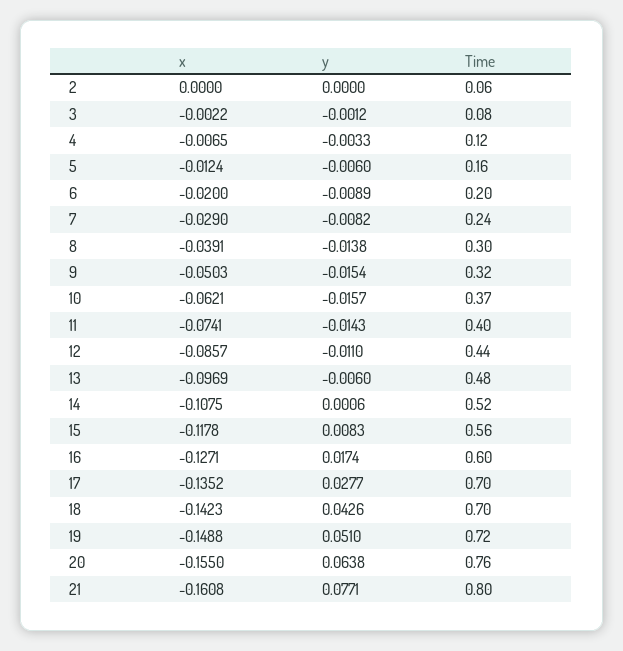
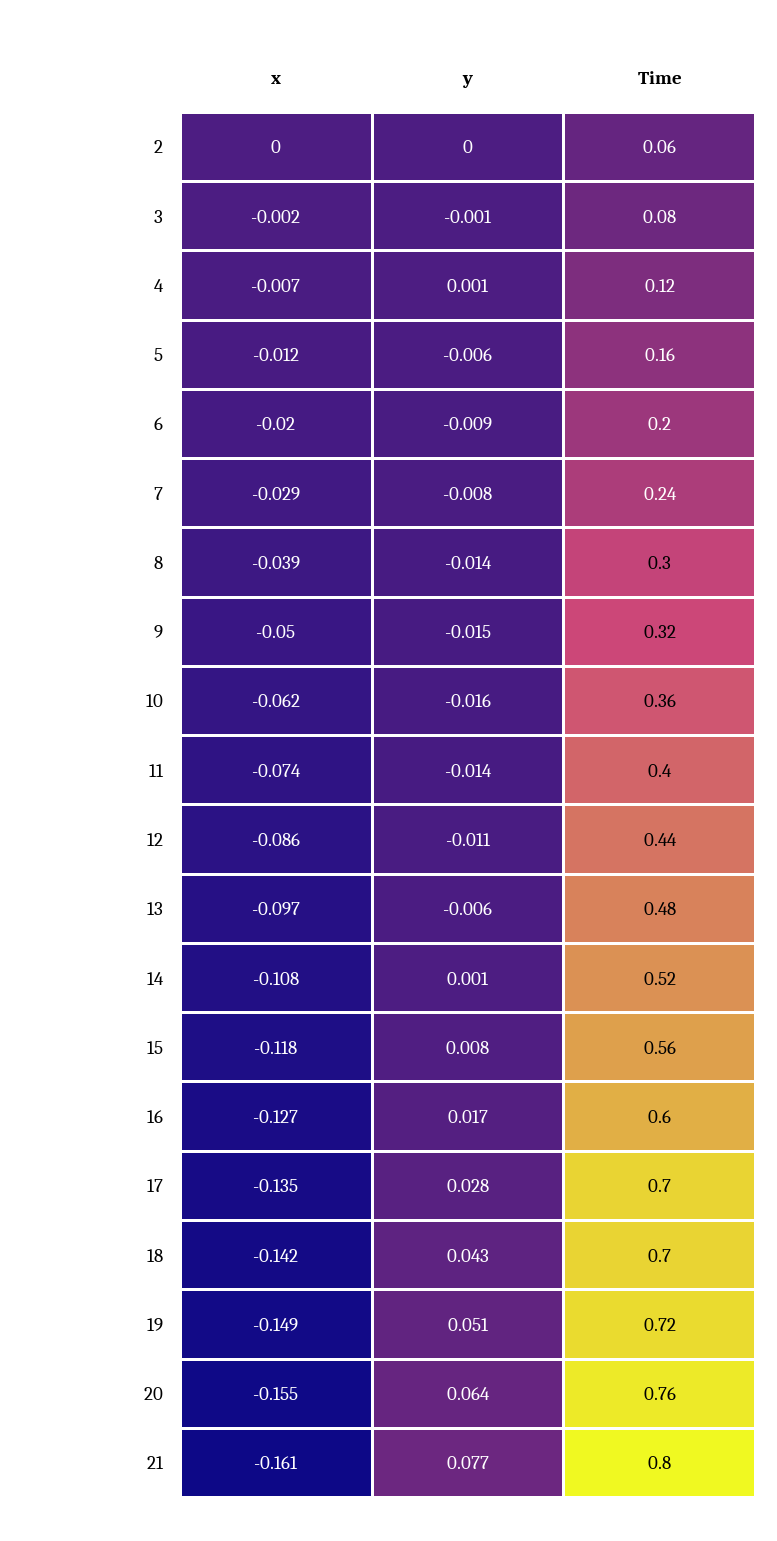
y, 4: -0.0033 -> 0.001
Time, 10: 0.37 -> 0.36

